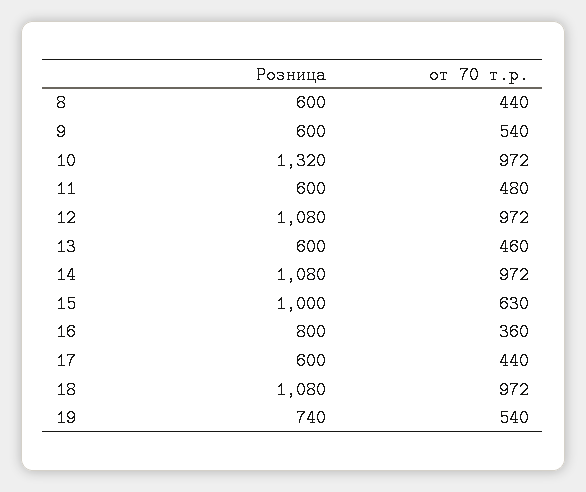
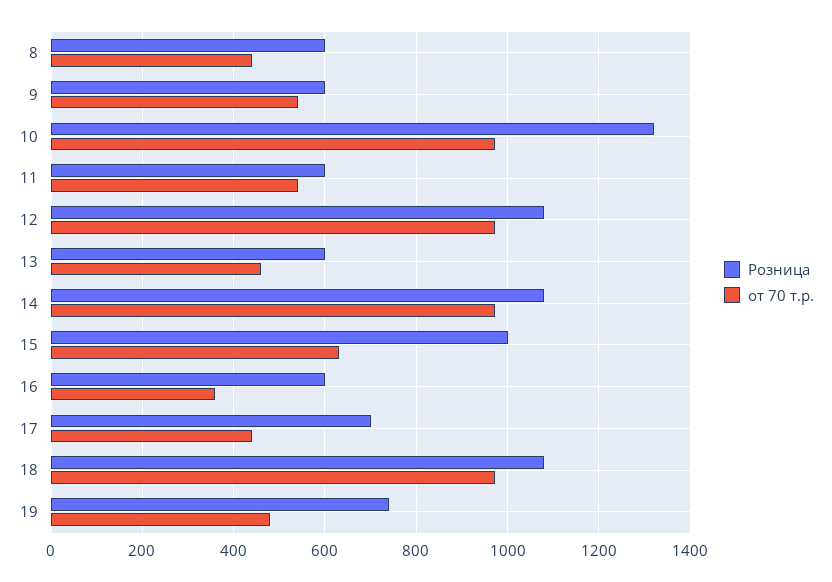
от 70 т.р., 11: 480 -> 540
Розница, 16: 800 -> 600
Розница, 17: 600 -> 700
от 70 т.р., 19: 540 -> 480

